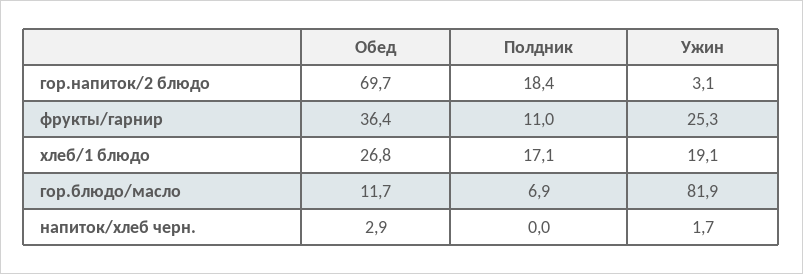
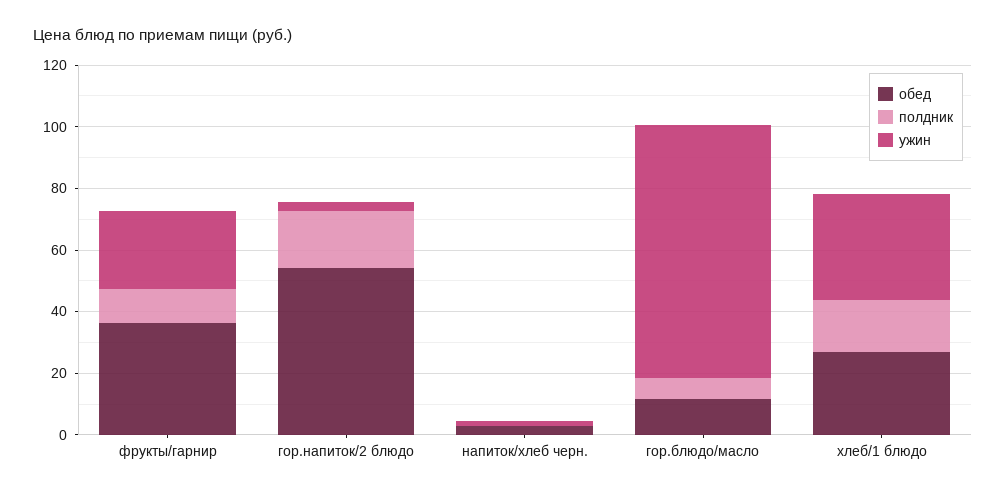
Обед, гор.напиток/2 блюдо: 69.7 -> 55
Ужин, хлеб/1 блюдо: 19.1 -> 35

